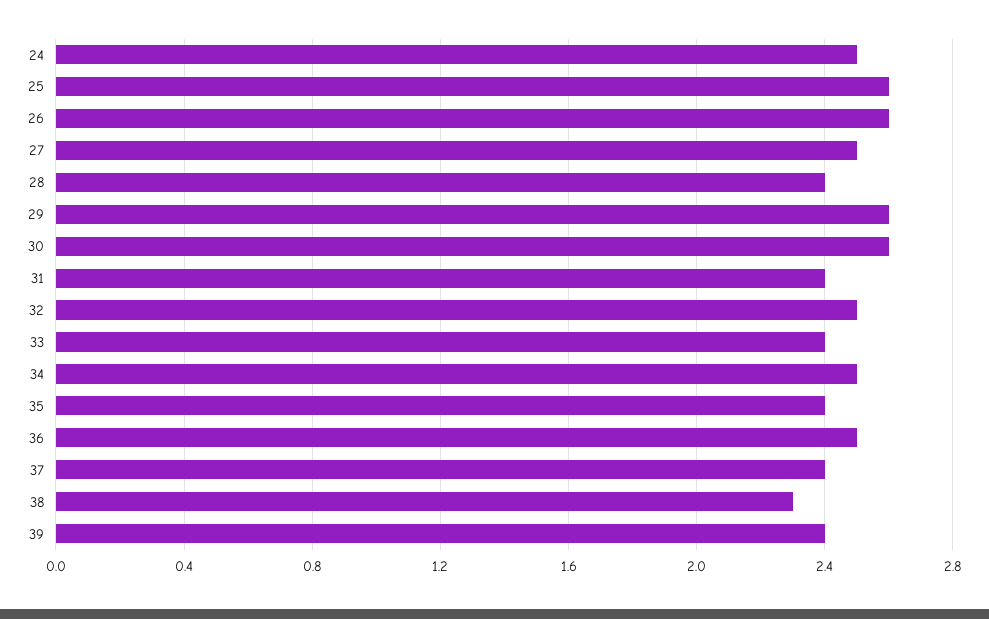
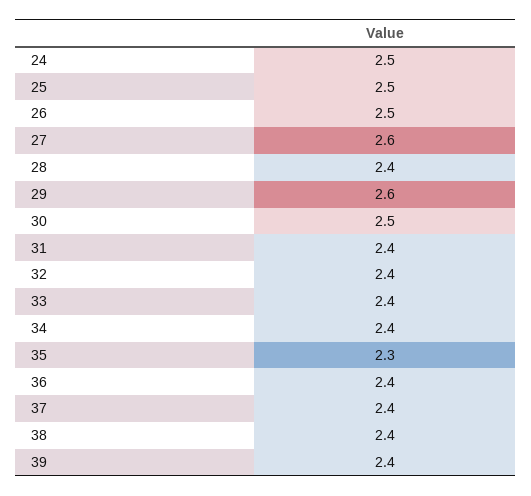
25: 2.6 -> 2.5
26: 2.6 -> 2.5
27: 2.5 -> 2.6
30: 2.6 -> 2.5
32: 2.5 -> 2.4
34: 2.5 -> 2.4
35: 2.4 -> 2.3
36: 2.5 -> 2.4
38: 2.3 -> 2.4

